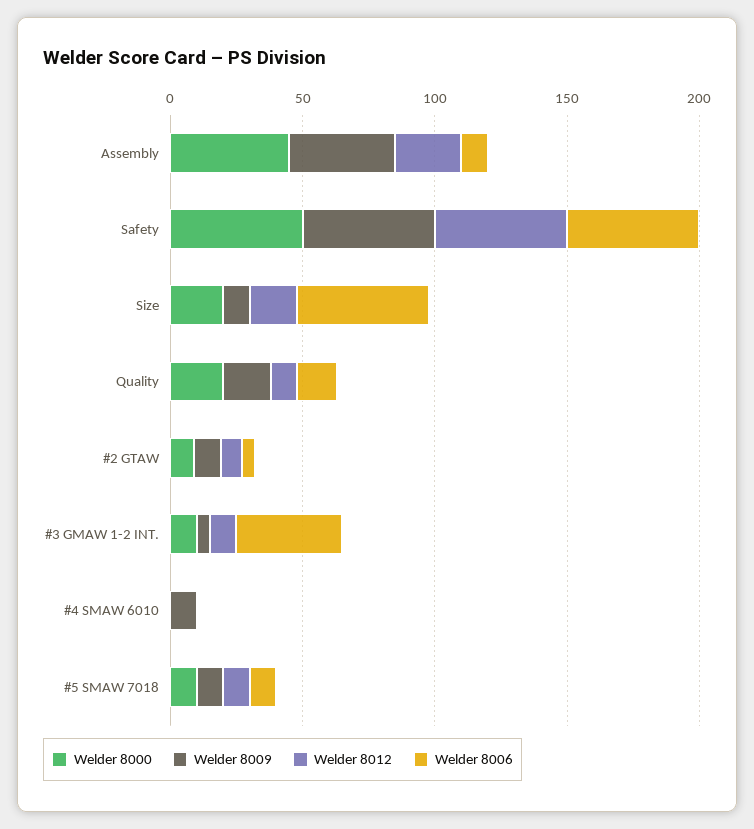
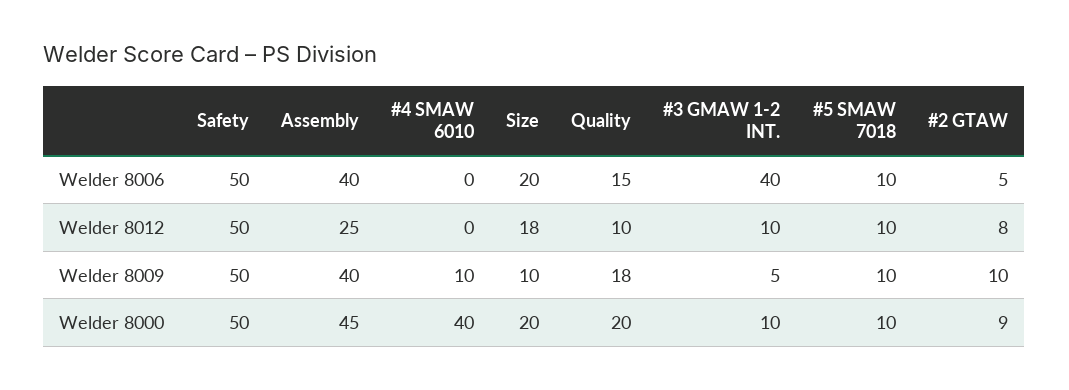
Welder 8006, Assembly: 10 -> 40
Welder 8006, Size: 50 -> 20
Welder 8000, #4 SMAW 6010: 0 -> 40

